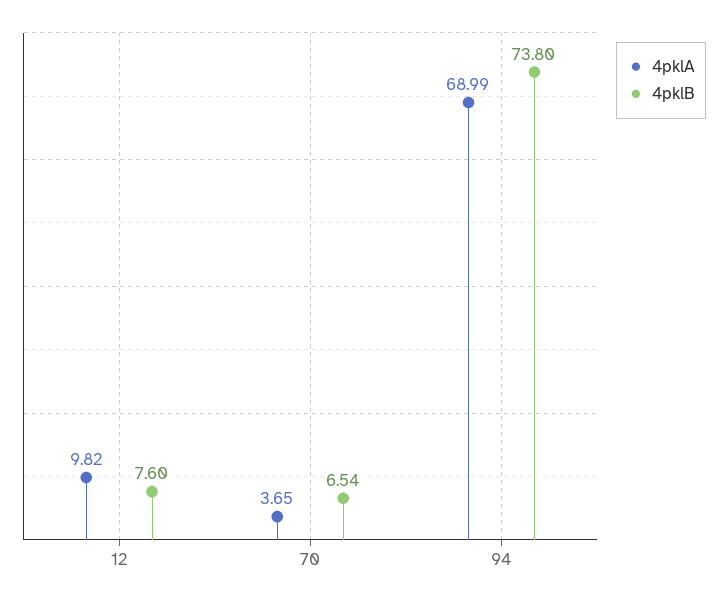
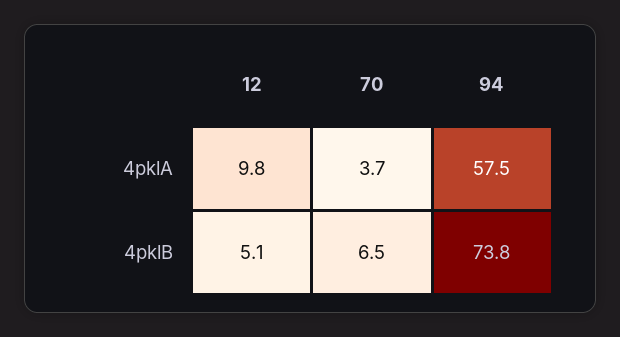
4pklB, 12: 7.6 -> 5.1
4pklA, 94: 68.99 -> 57.5

